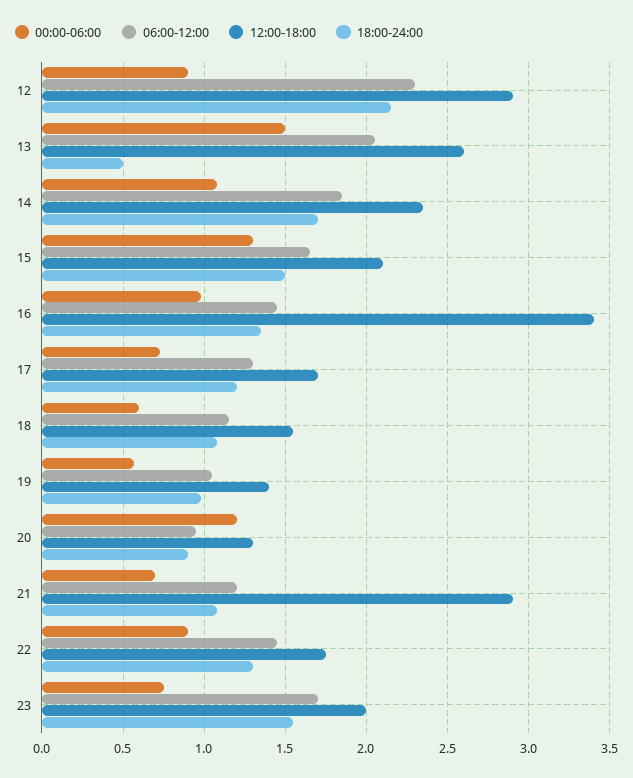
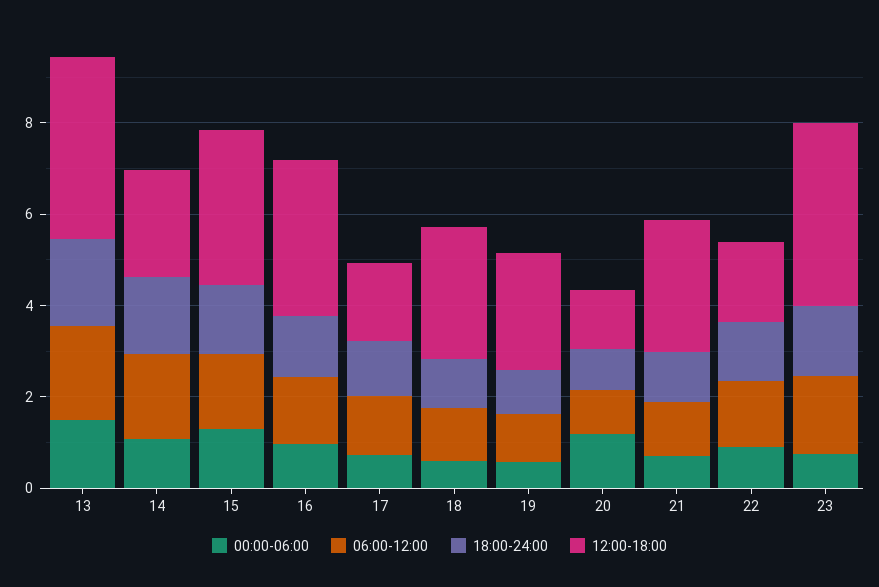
00:00-06:00, 12: 0.9 -> none
06:00-12:00, 12: 2.3 -> none
12:00-18:00, 12: 2.9 -> none
18:00-24:00, 12: 2.15 -> none
12:00-18:00, 13: 2.6 -> 4
18:00-24:00, 13: 0.5 -> 2
12:00-18:00, 15: 2.1 -> 3.5
12:00-18:00, 18: 1.55 -> 3
12:00-18:00, 19: 1.4 -> 2.5
12:00-18:00, 23: 2 -> 4

